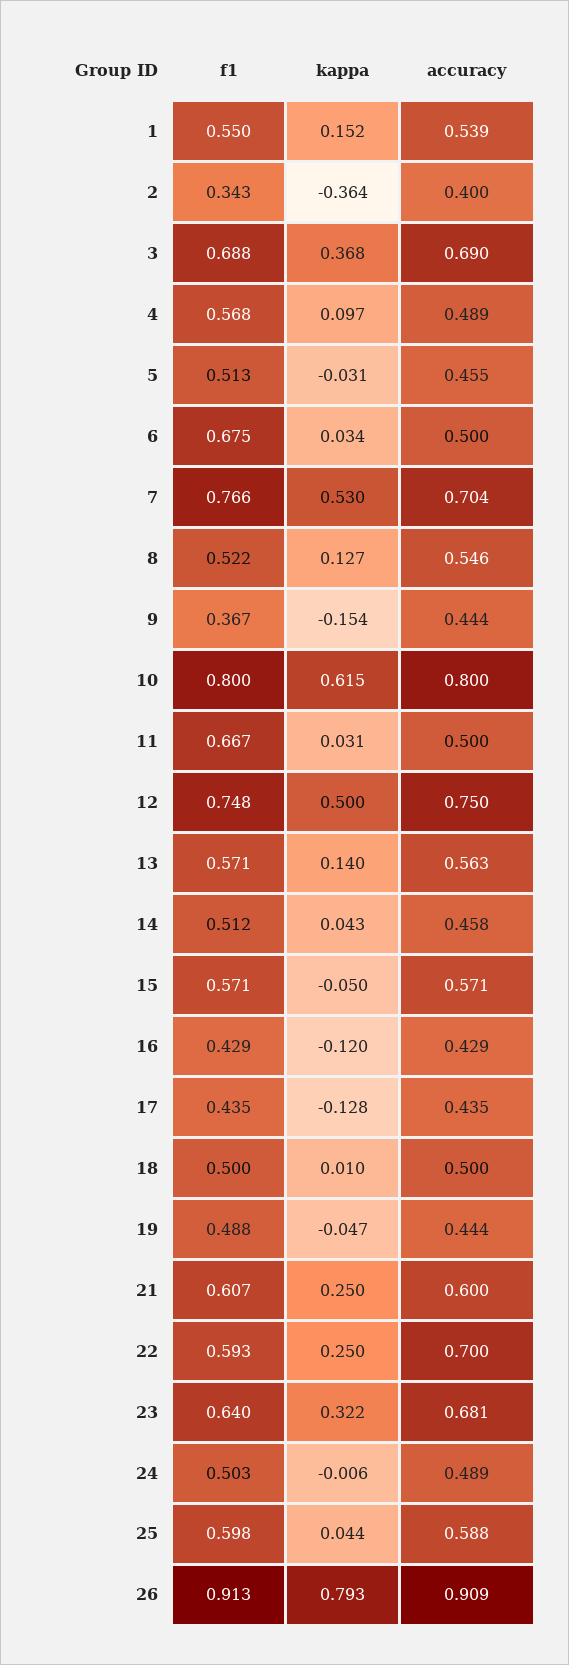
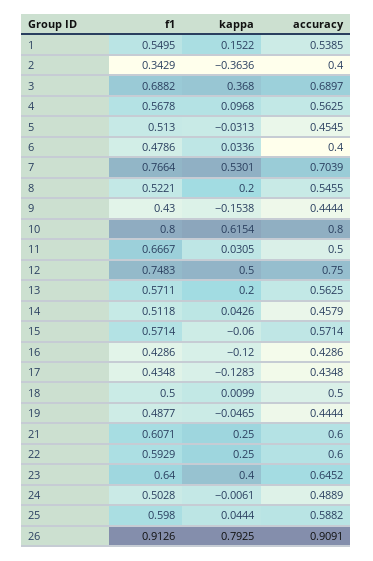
accuracy, 4: 0.489 -> 0.5625
f1, 6: 0.675 -> 0.4786
accuracy, 6: 0.5 -> 0.4
kappa, 8: 0.127 -> 0.2
f1, 9: 0.367 -> 0.43
kappa, 13: 0.14 -> 0.2
kappa, 15: -0.05 -> -0.06
accuracy, 22: 0.7 -> 0.6
kappa, 23: 0.322 -> 0.4
accuracy, 23: 0.681 -> 0.6452

